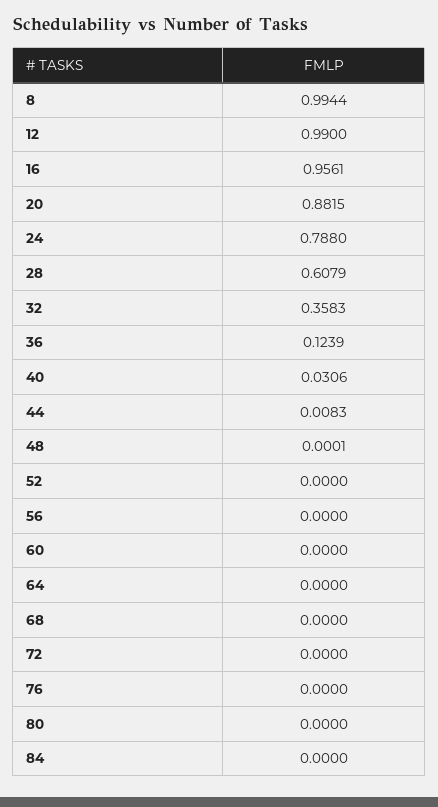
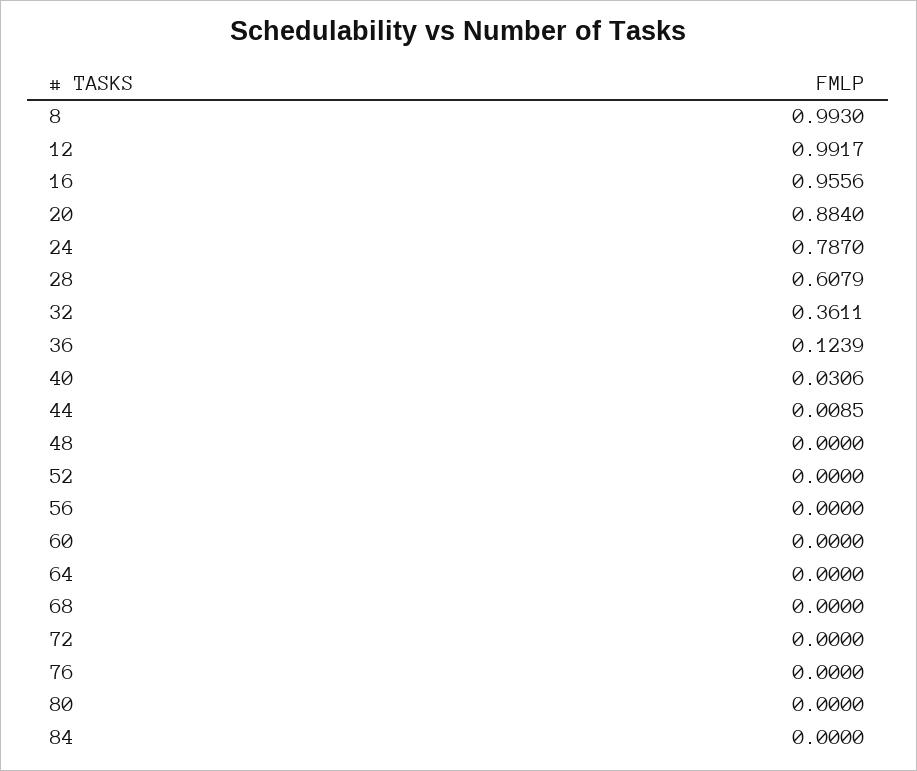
8: 0.9944 -> 0.993
12: 0.99 -> 0.9917
16: 0.9561 -> 0.9556
20: 0.8815 -> 0.884
24: 0.788 -> 0.787
32: 0.3583 -> 0.3611
44: 0.0083 -> 0.0085
48: 0.0001 -> 0

